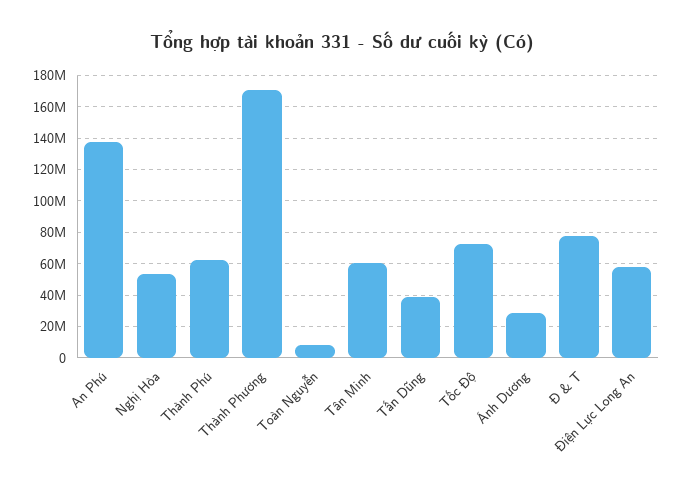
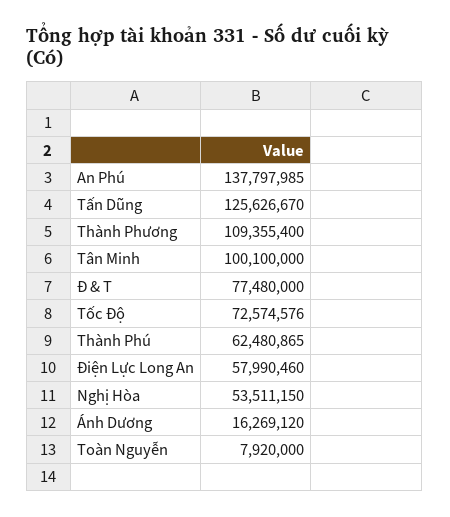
Thành Phương: 170000000 -> 109355400
Tân Minh: 60000000 -> 100100000
Tấn Dũng: 40000000 -> 125626670
Ánh Dương: 30000000 -> 16269120

